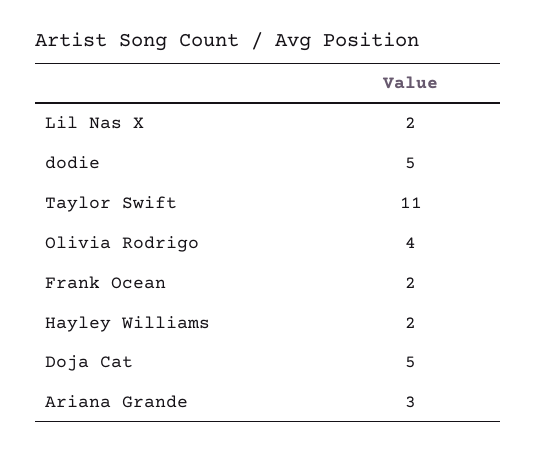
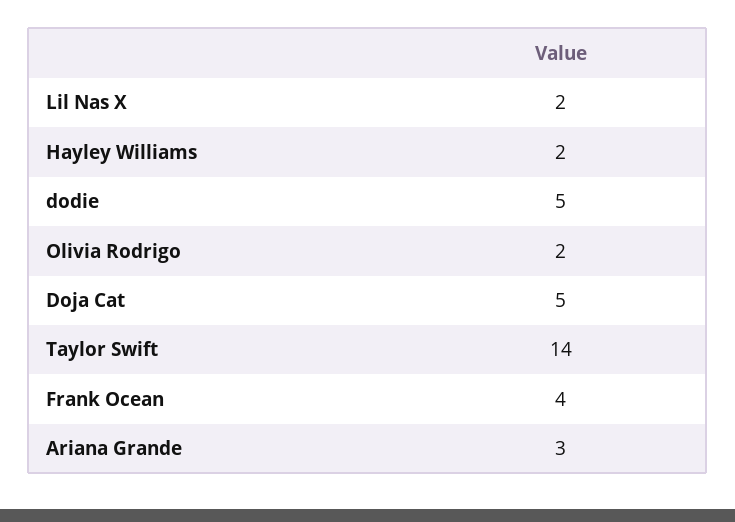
Taylor Swift: 11 -> 14
Olivia Rodrigo: 4 -> 2
Frank Ocean: 2 -> 4

